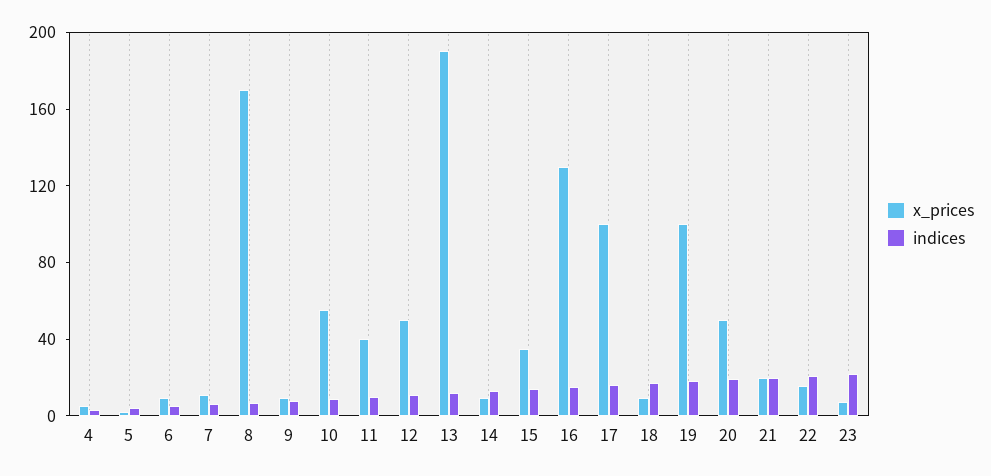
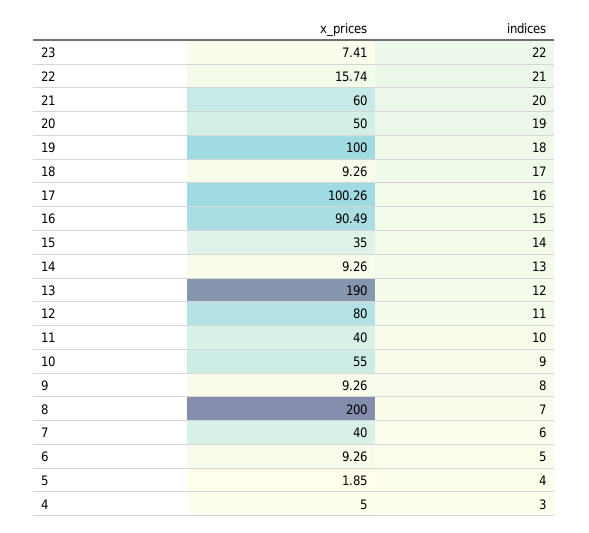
x_prices, 7: 10 -> 40
x_prices, 8: 170 -> 200
x_prices, 12: 50 -> 80
x_prices, 16: 130 -> 90.49
x_prices, 21: 20 -> 60

